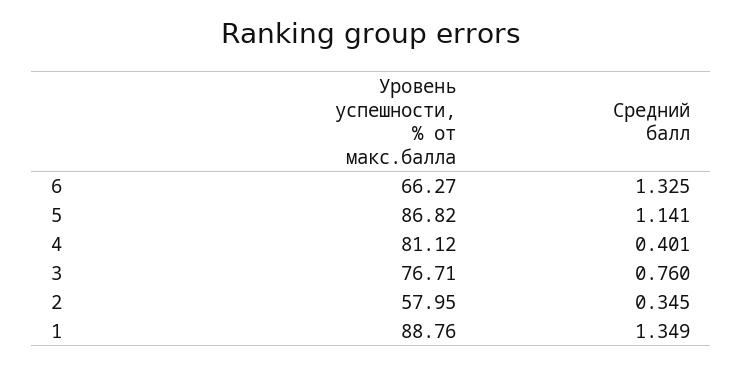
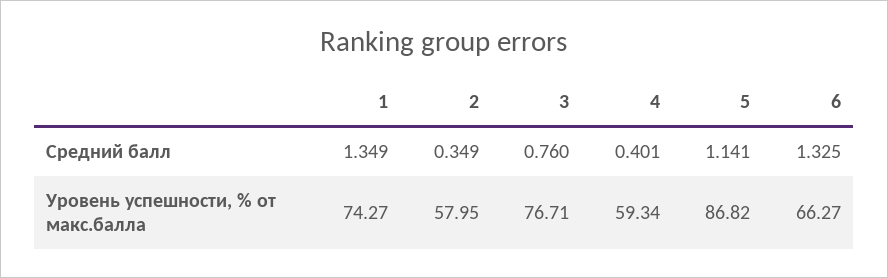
Уровень успешности, % от макс.балла, 4: 81.12 -> 59.34
Средний балл, 2: 0.345 -> 0.349
Уровень успешности, % от макс.балла, 1: 88.76 -> 74.27

